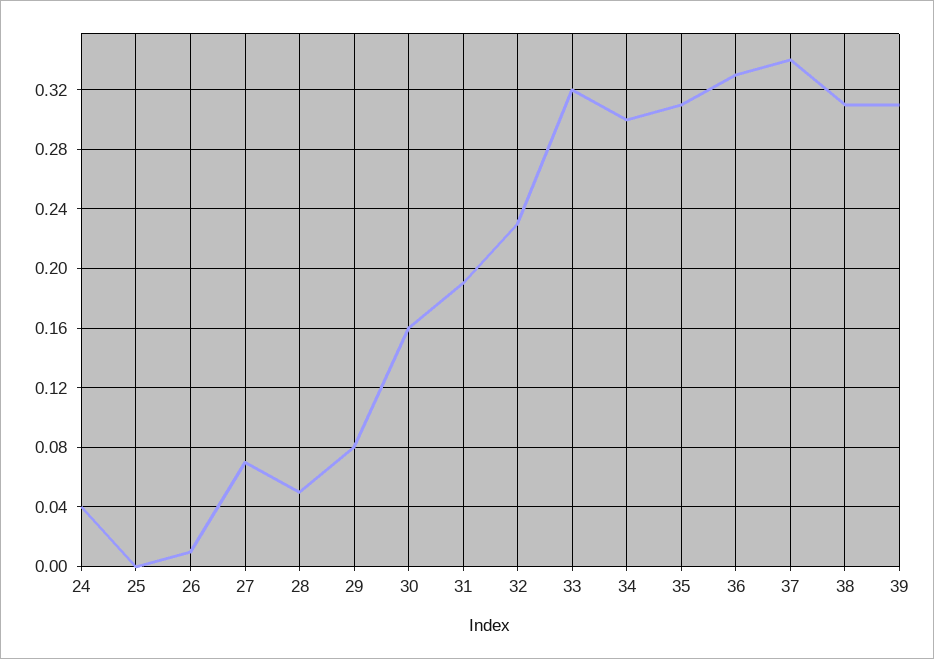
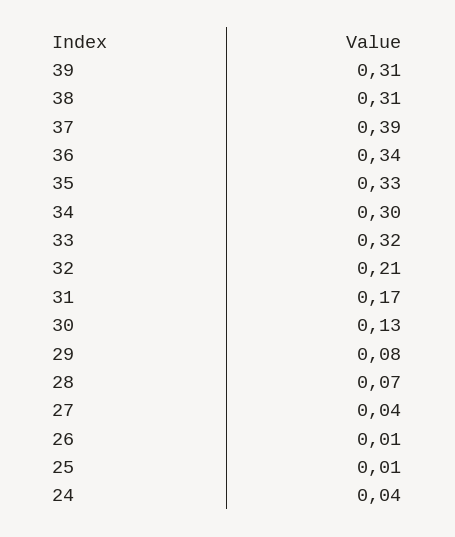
25: 0 -> 0.01
27: 0.07 -> 0.04
28: 0.05 -> 0.07
30: 0.16 -> 0.13
31: 0.19 -> 0.17
32: 0.23 -> 0.21
35: 0.31 -> 0.33
36: 0.33 -> 0.34
37: 0.34 -> 0.39

